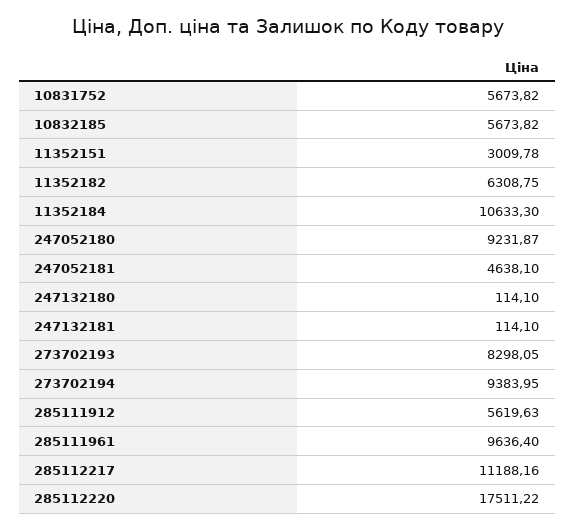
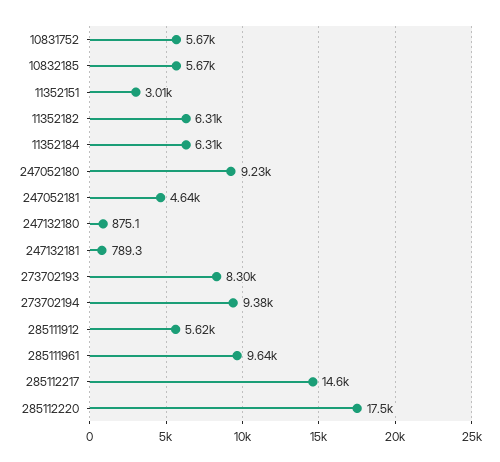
11352184: 10633.3 -> 6310
247132180: 114.1 -> 875.1
247132181: 114.1 -> 789.3
285112217: 11188.16 -> 14600

